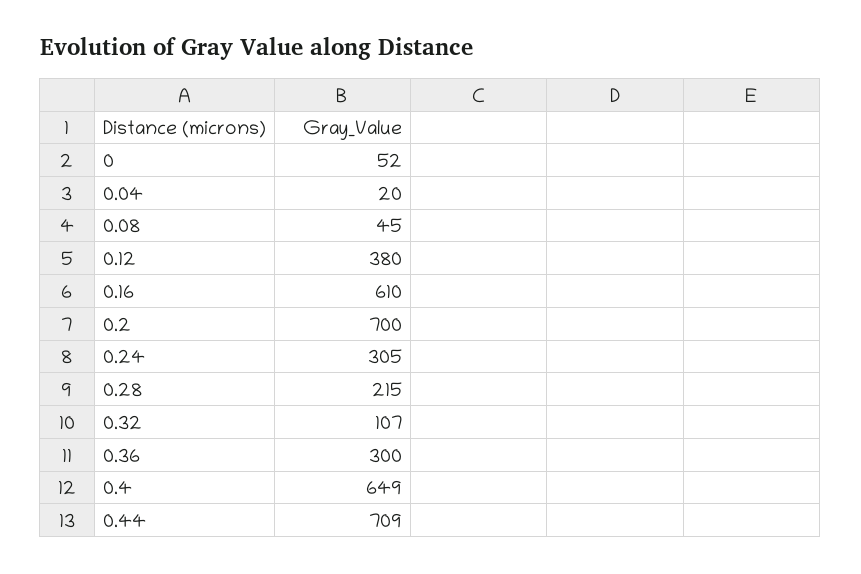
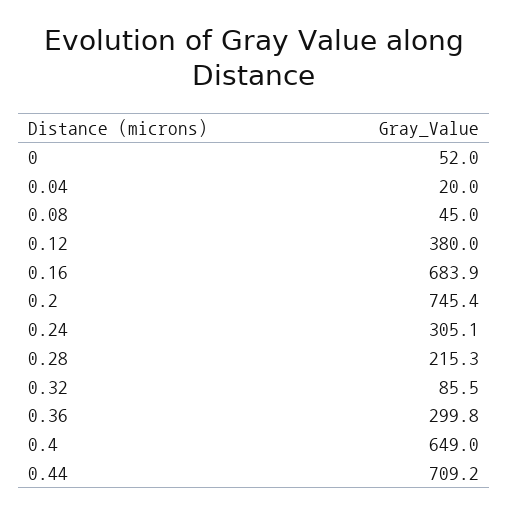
0.16: 610 -> 683.9
0.2: 700 -> 745.4
0.32: 107 -> 85.5

